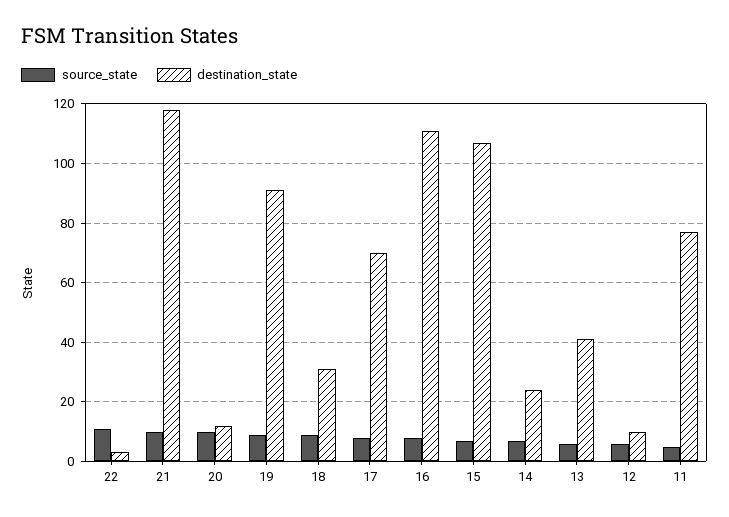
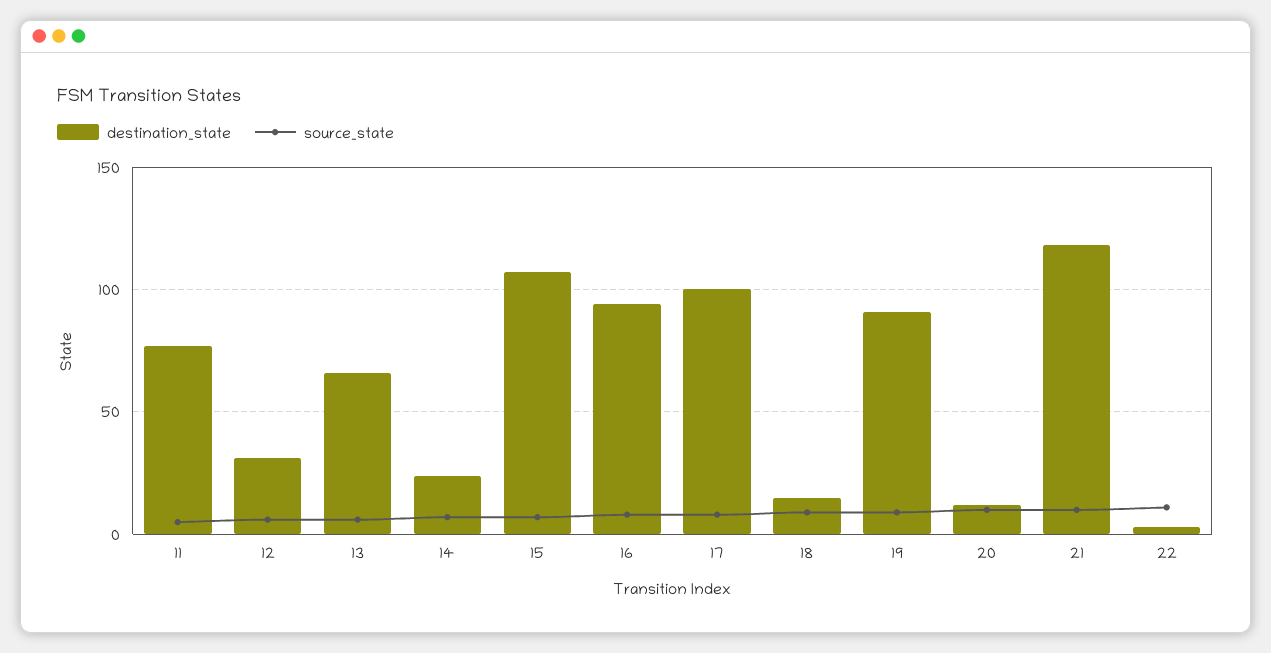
destination_state, 18: 30 -> 15
destination_state, 17: 70 -> 100
destination_state, 16: 110 -> 95
destination_state, 13: 40 -> 65
destination_state, 12: 10 -> 30

